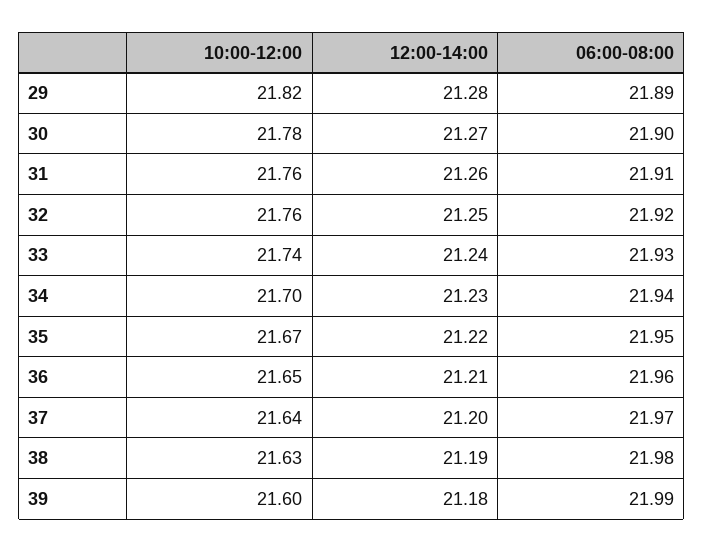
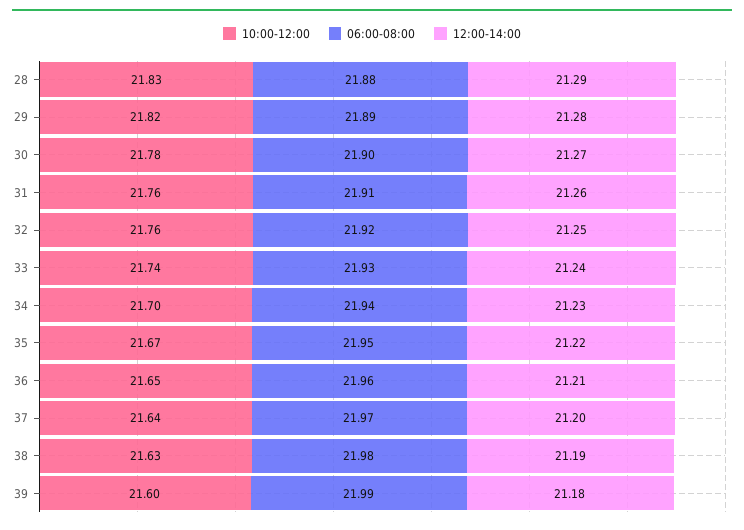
10:00-12:00, 28: none -> 21.83
06:00-08:00, 28: none -> 21.88
12:00-14:00, 28: none -> 21.29

